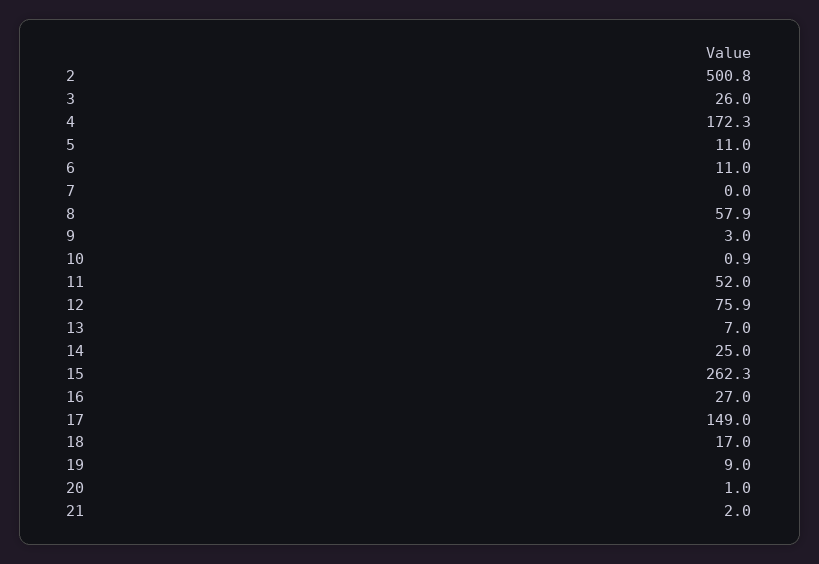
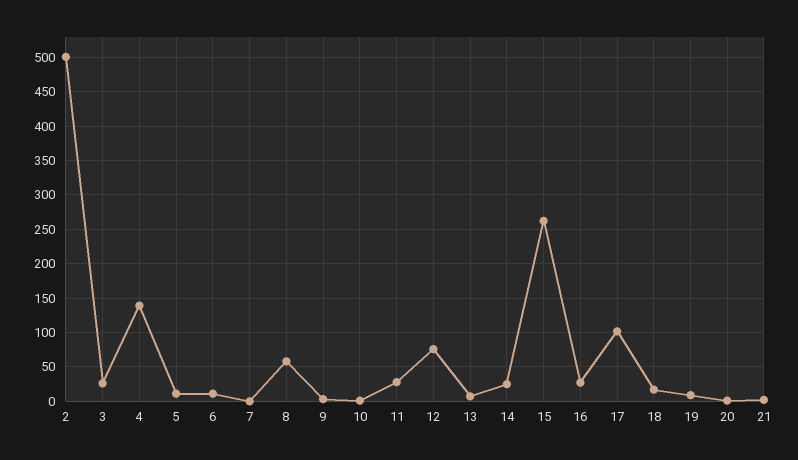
4: 172.3 -> 140
11: 52 -> 30
17: 149 -> 100

